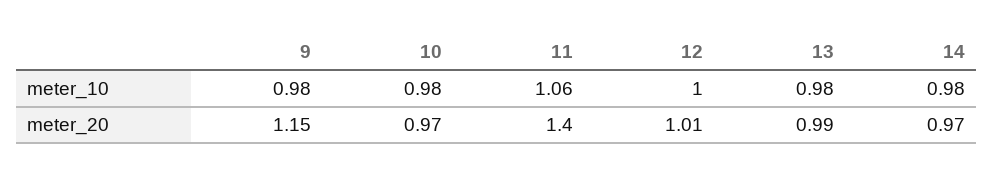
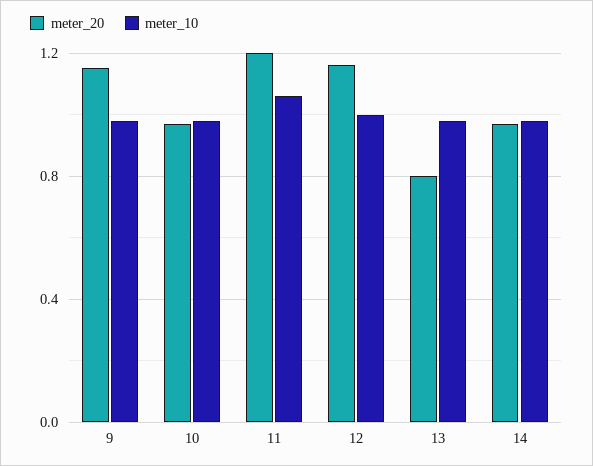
meter_20, 11: 1.4 -> 1.2
meter_20, 12: 1.01 -> 1.15
meter_20, 13: 0.99 -> 0.8

